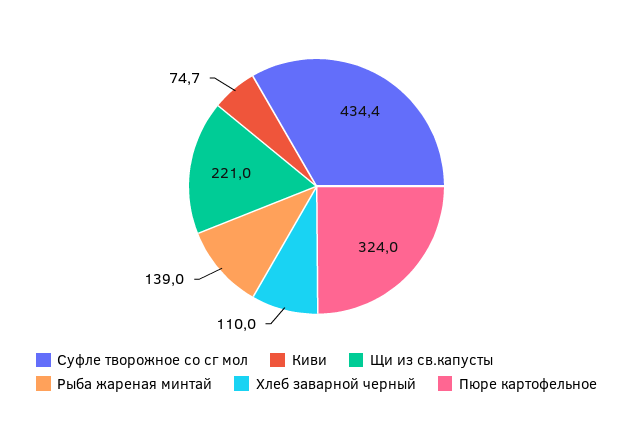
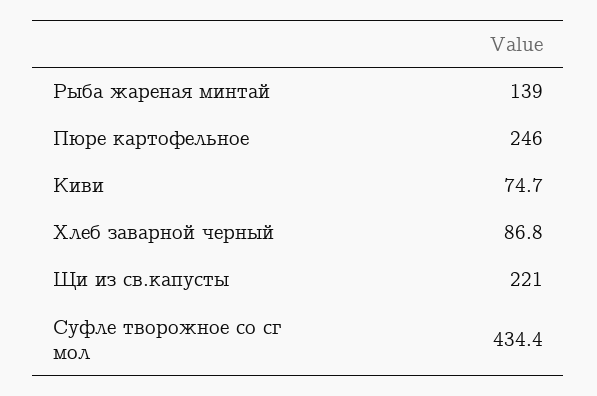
Хлеб заварной черный: 110 -> 86.8
Пюре картофельное: 324 -> 246

